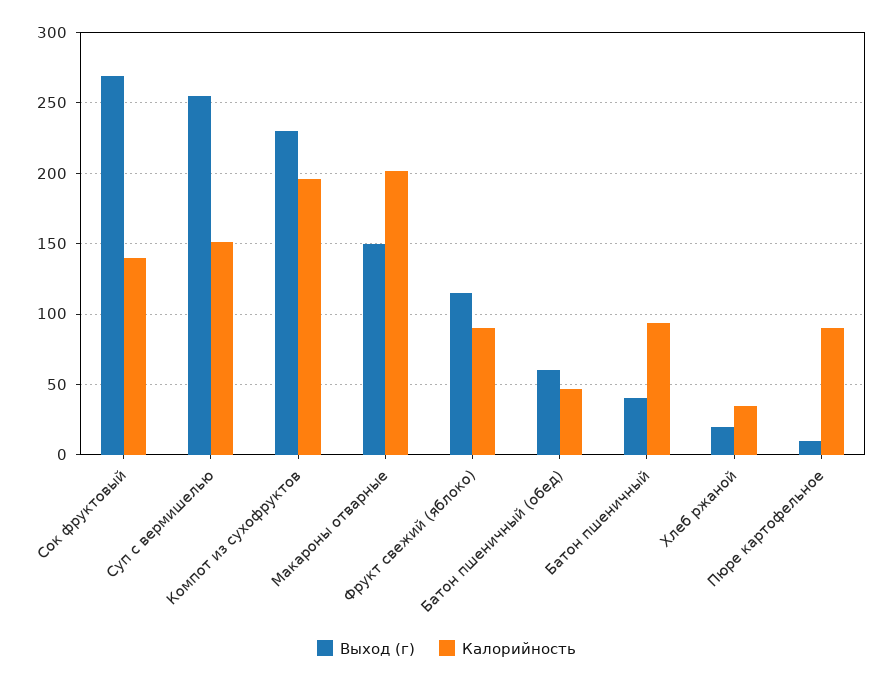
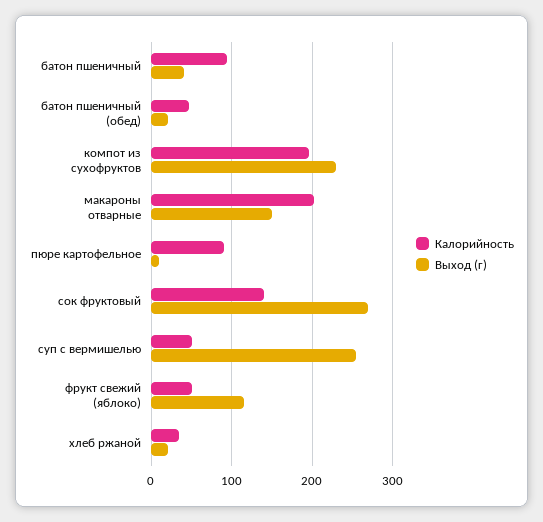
Калорийность, Суп с вермишелью: 150 -> 50
Калорийность, Фрукт свежий (яблоко): 90 -> 50
Выход (г), Батон пшеничный (обед): 60 -> 20

